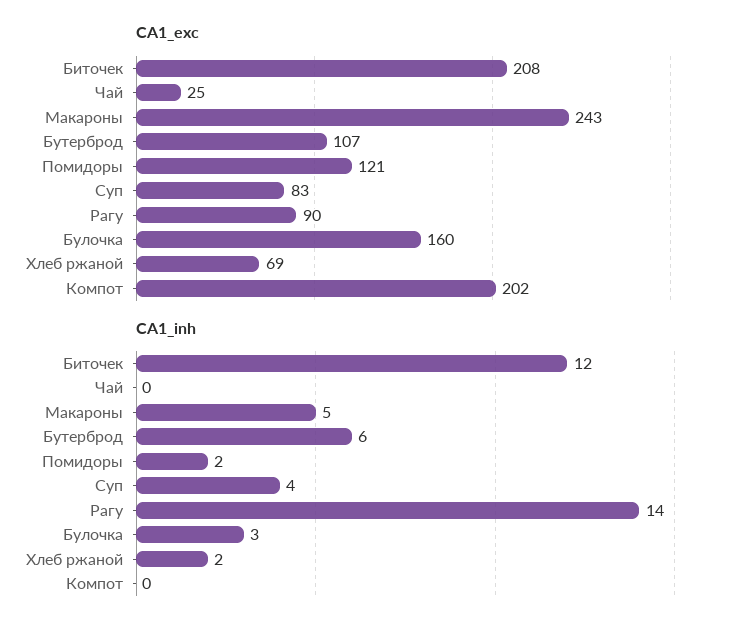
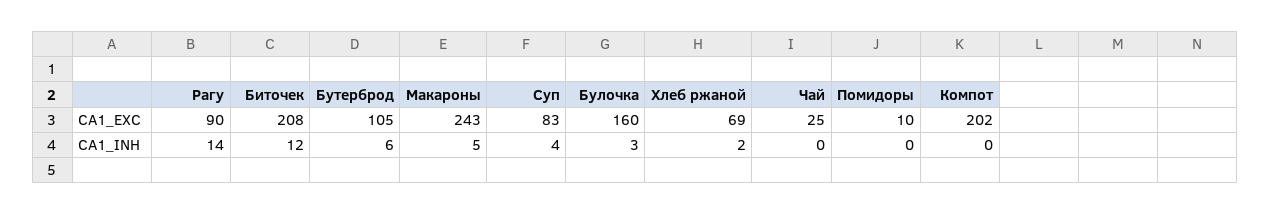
CA1_exc, Бутерброд: 107 -> 105
CA1_exc, Помидоры: 121 -> 10
CA1_inh, Помидоры: 2 -> 0

